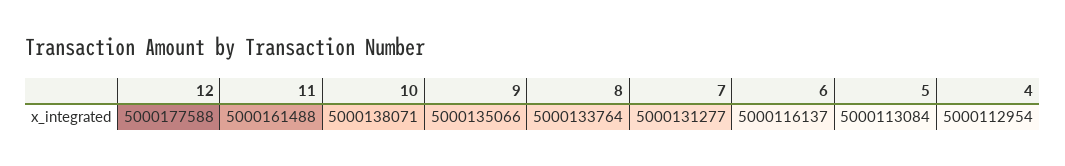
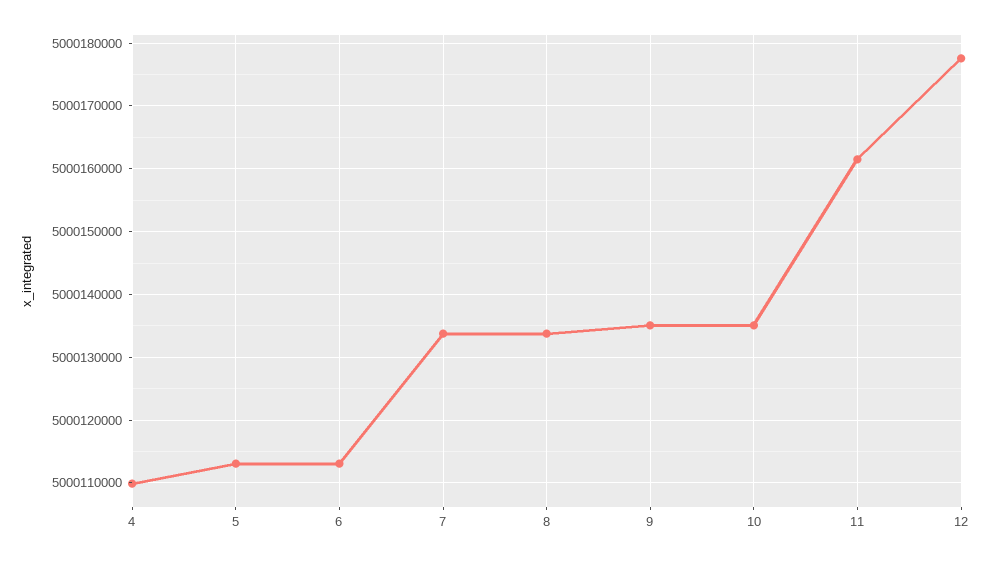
10: 5000138071 -> 5000135000
7: 5000131277 -> 5000134000
6: 5000116137 -> 5000113000
4: 5000112954 -> 5000110000

